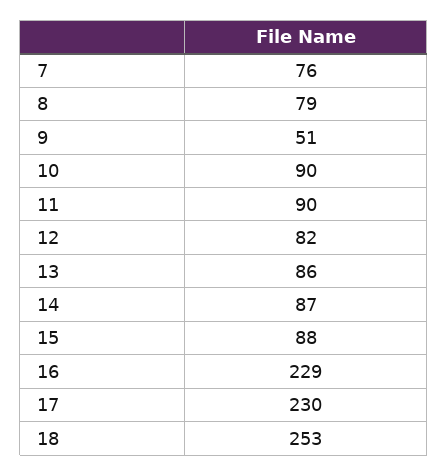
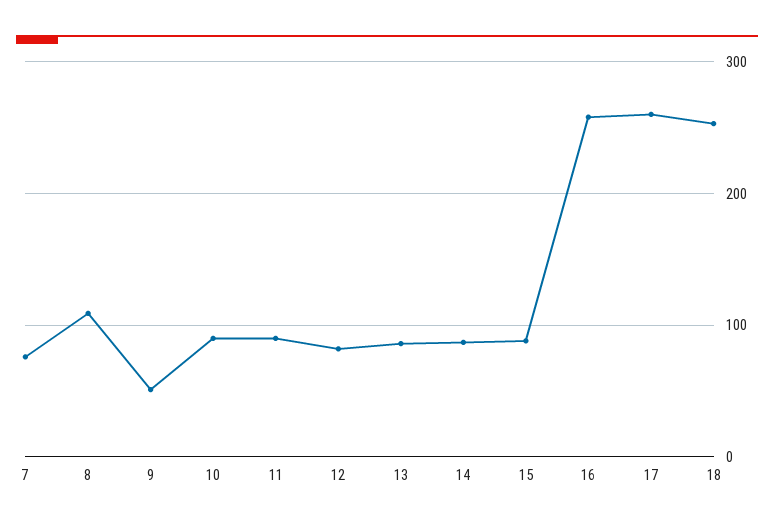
8: 79 -> 110
16: 229 -> 260
17: 230 -> 260

